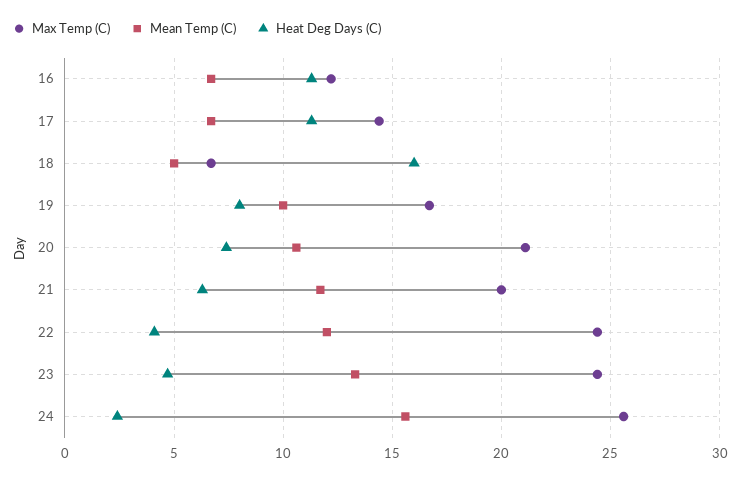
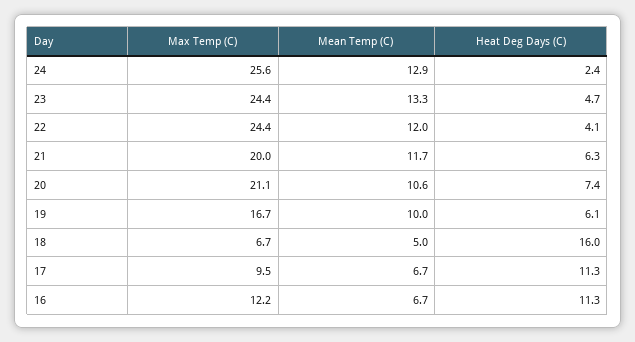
Max Temp (C), 17: 14.5 -> 9.5
Heat Deg Days (C), 19: 8 -> 6.1
Mean Temp (C), 24: 15.5 -> 12.9

